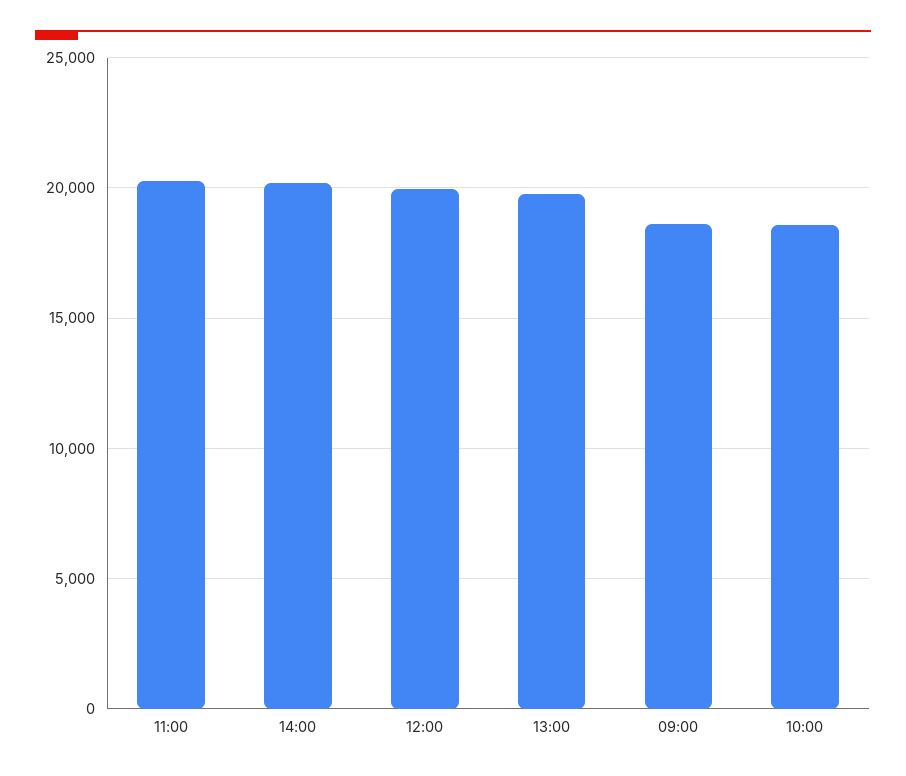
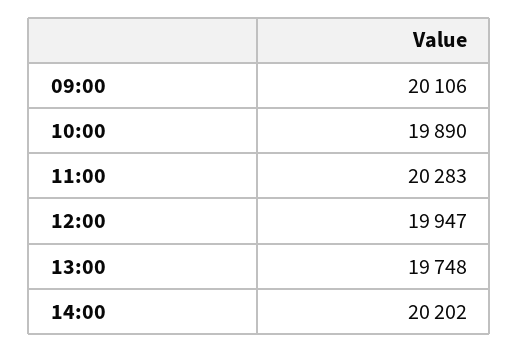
09:00: 18500 -> 20106
10:00: 18500 -> 19890

